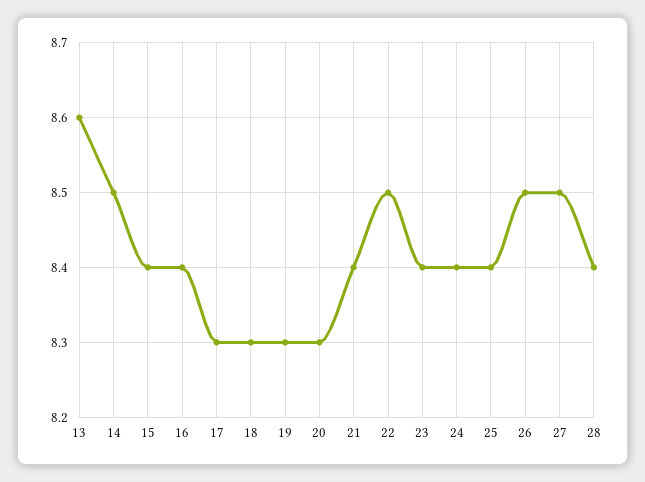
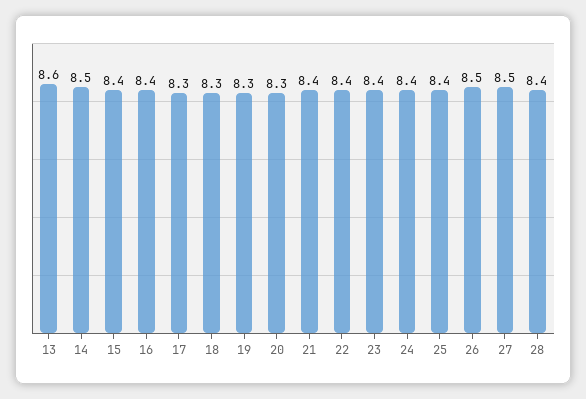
22: 8.5 -> 8.4

